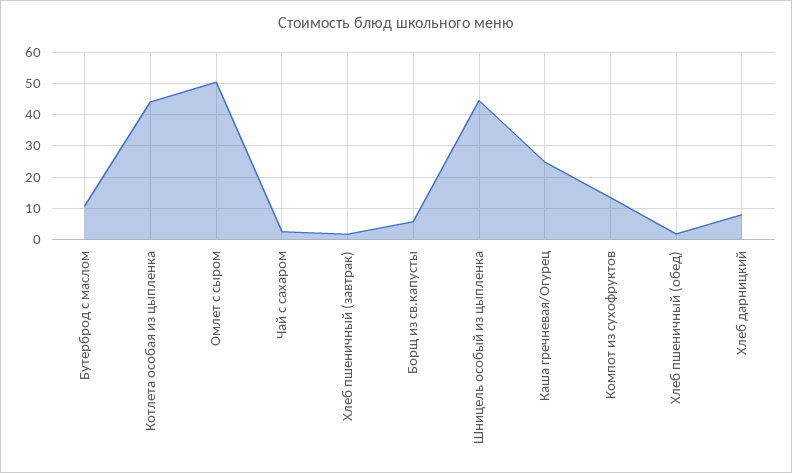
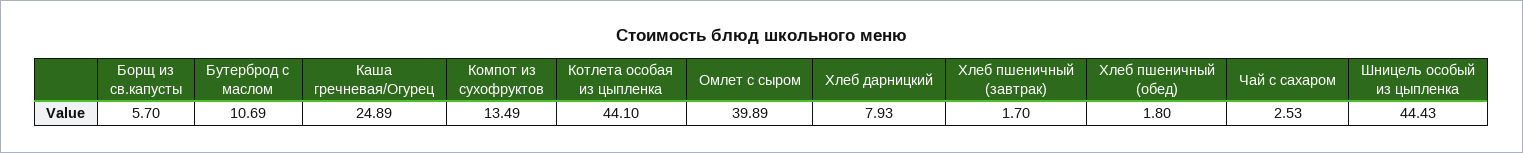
Омлет с сыром: 50 -> 39.89

